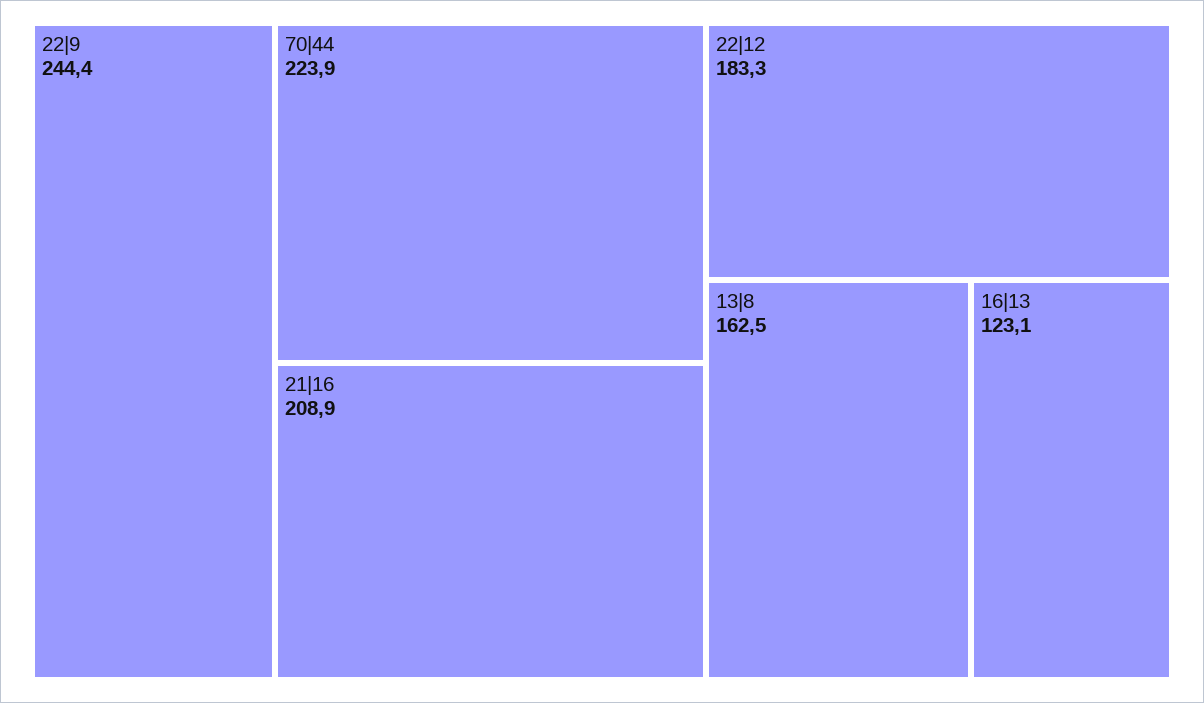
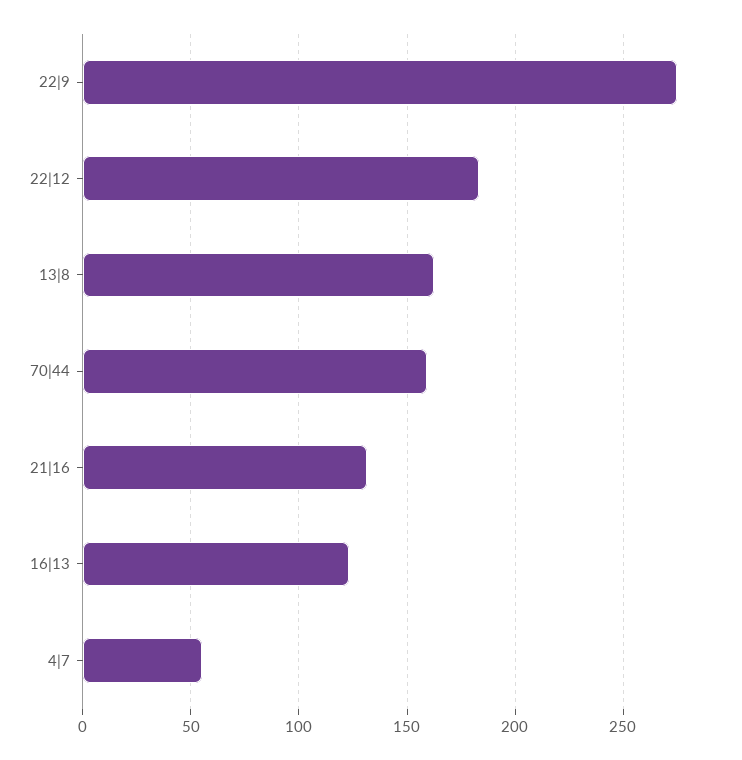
22|9: 244.4 -> 275
70|44: 223.9 -> 160
21|16: 208.9 -> 130
4|7: none -> 55

